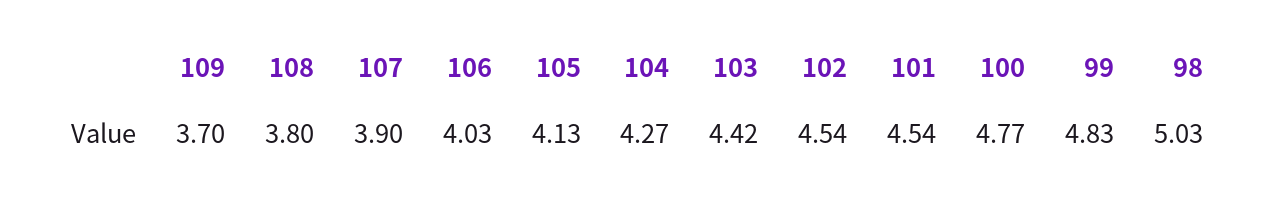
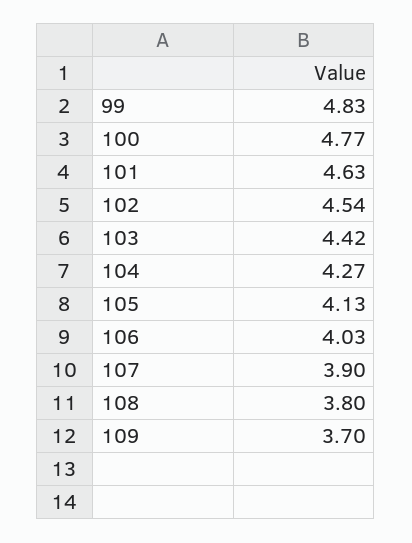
101: 4.54 -> 4.63
98: 5.03 -> none

